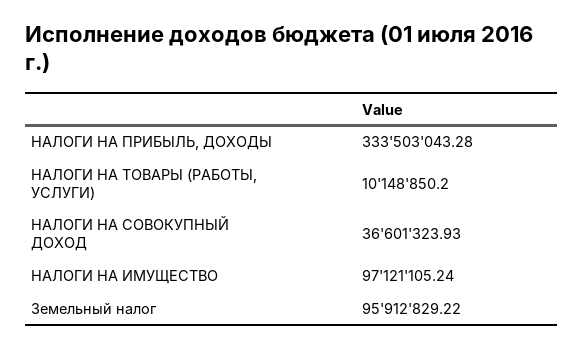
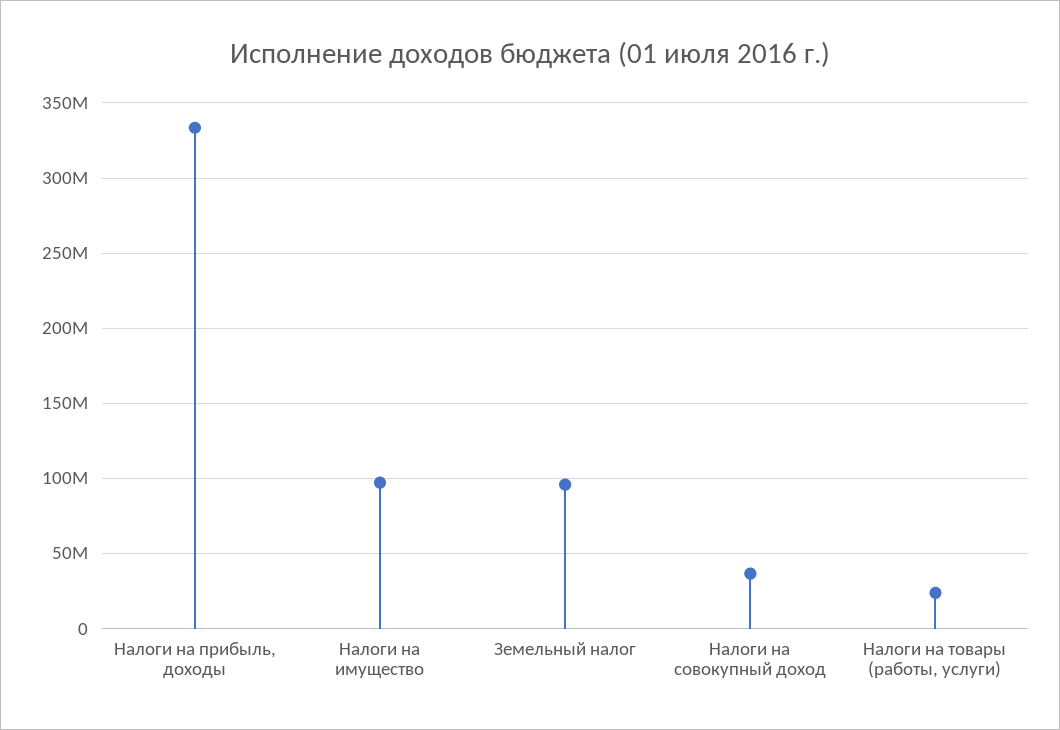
НАЛОГИ НА ТОВАРЫ (РАБОТЫ, УСЛУГИ): 10148850.2 -> 25000000

